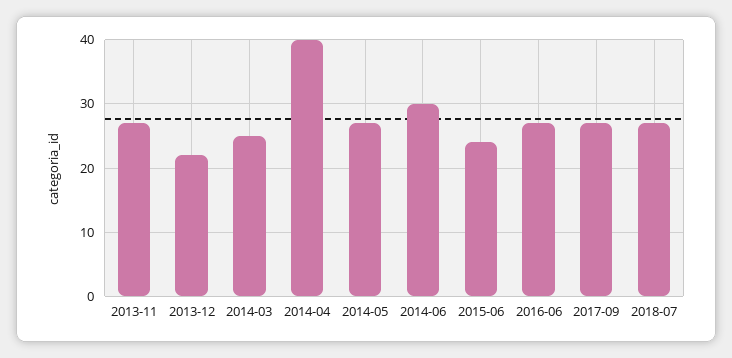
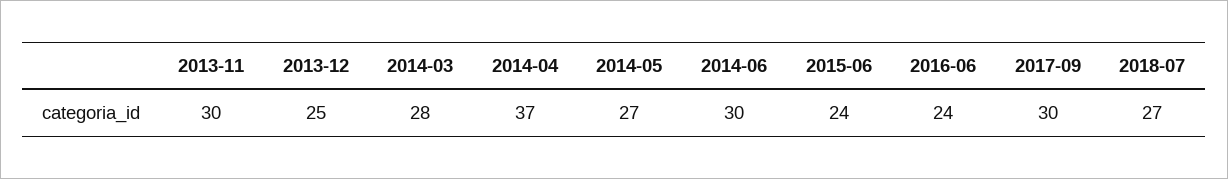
2013-11: 27 -> 30
2013-12: 22 -> 25
2014-03: 25 -> 28
2014-04: 40 -> 37
2016-06: 27 -> 24
2017-09: 27 -> 30

